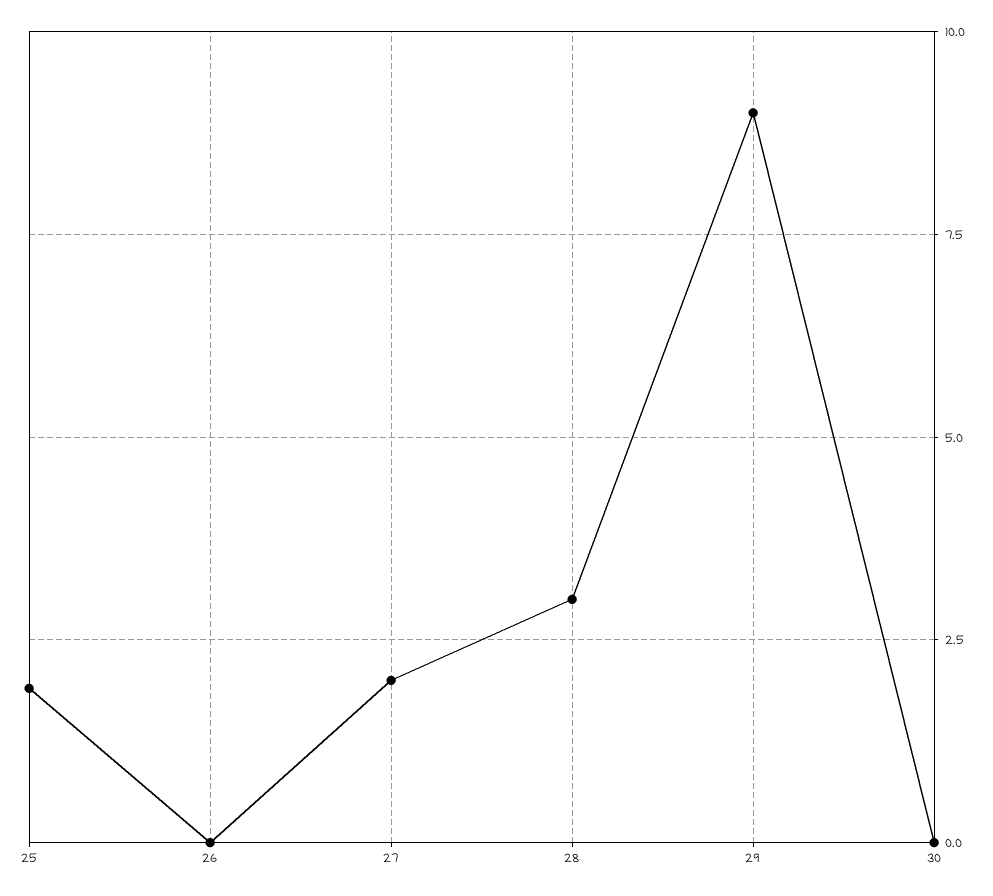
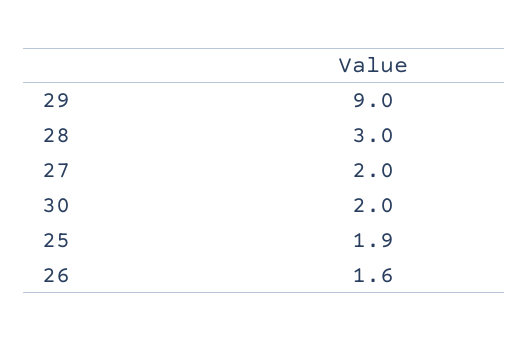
26: 0 -> 1.6
30: 0 -> 2

